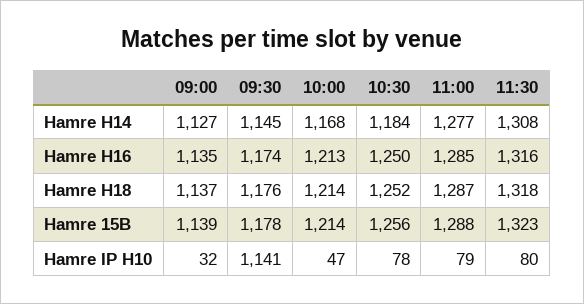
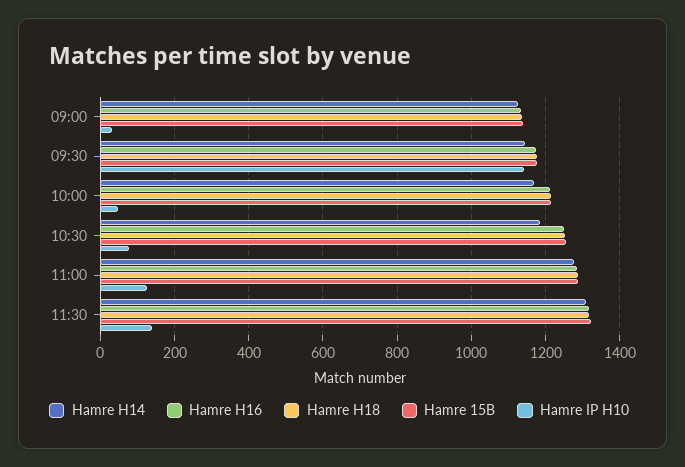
Hamre IP H10, 11:00: 79 -> 120
Hamre IP H10, 11:30: 80 -> 140

